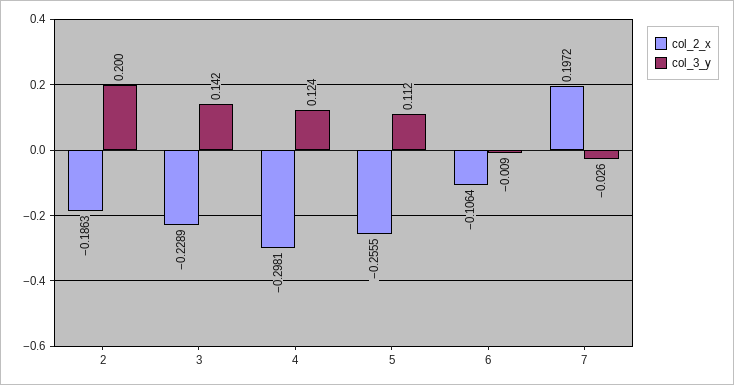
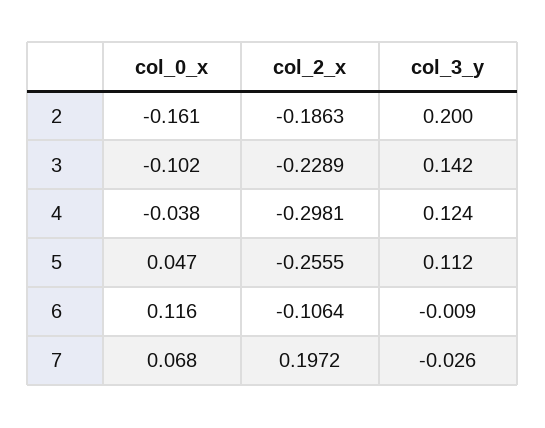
col_0_x, 2: none -> -0.161
col_0_x, 3: none -> -0.102
col_0_x, 4: none -> -0.038
col_0_x, 5: none -> 0.047
col_0_x, 6: none -> 0.116
col_0_x, 7: none -> 0.068

